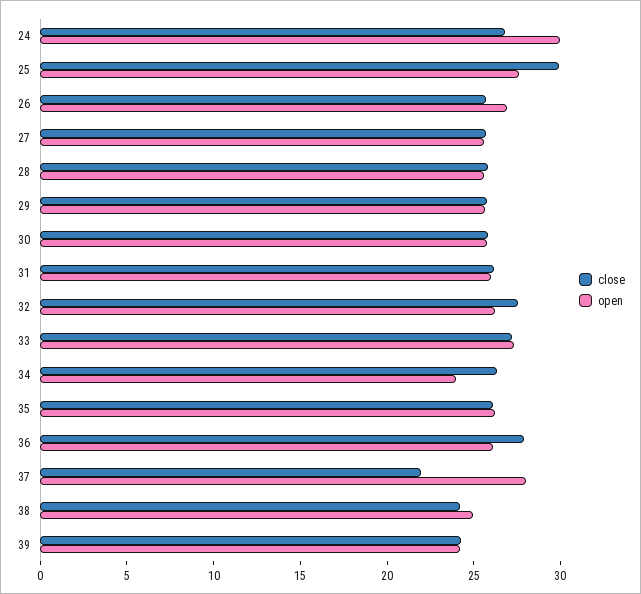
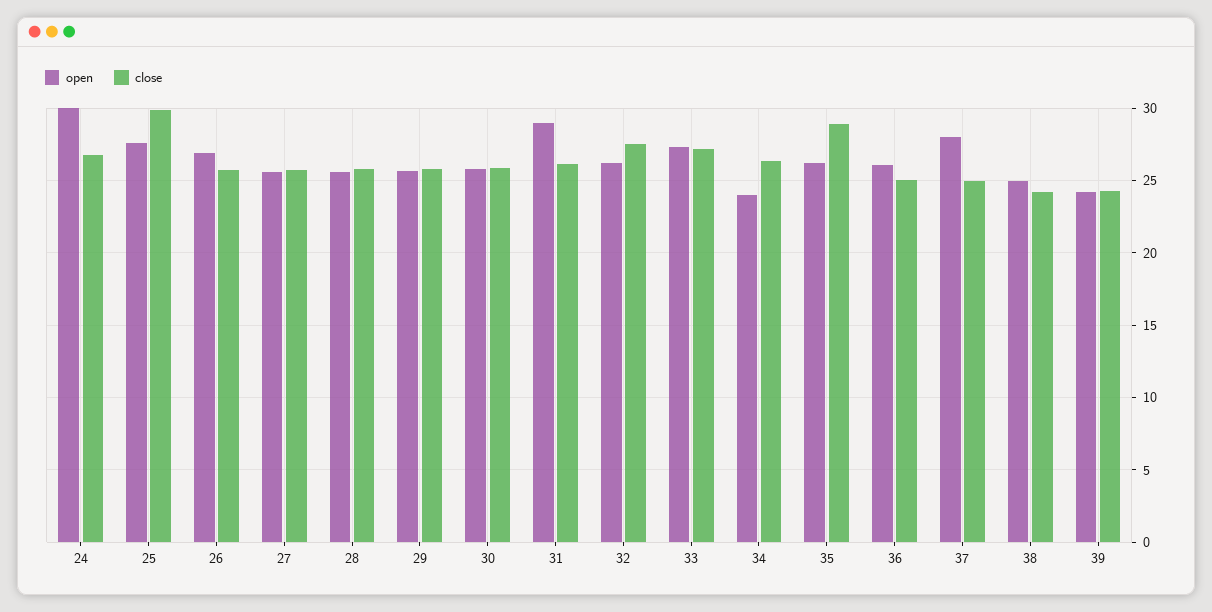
open, 31: 26 -> 29
close, 35: 26 -> 29
close, 36: 28 -> 25
close, 37: 22 -> 25

